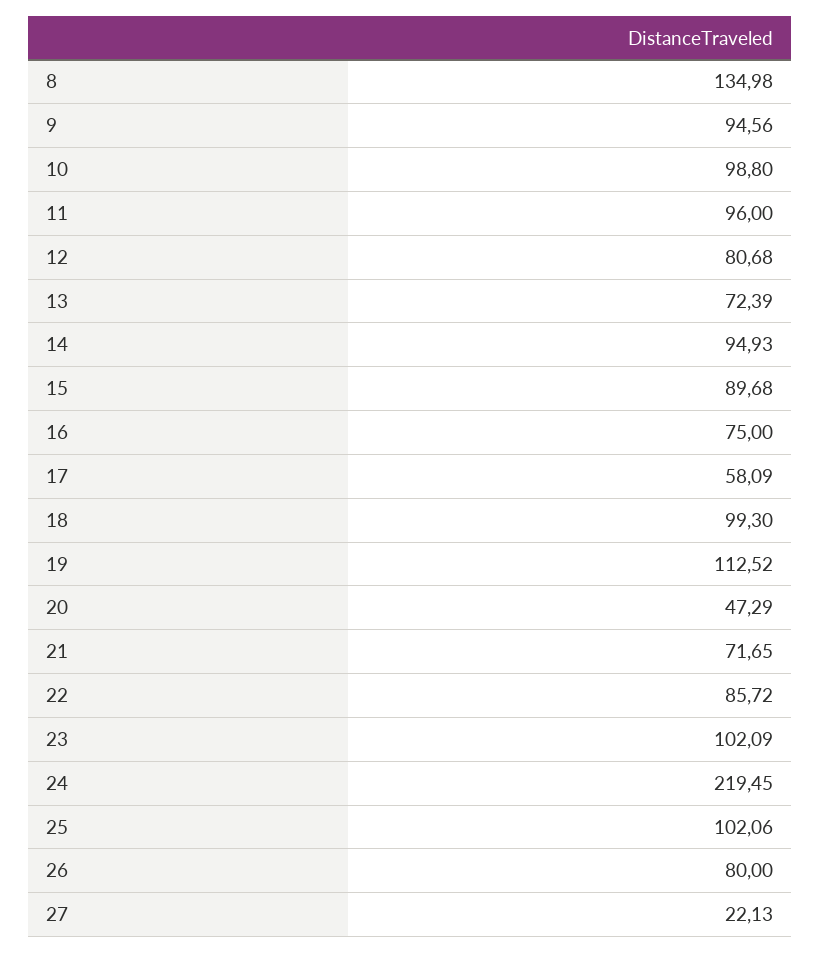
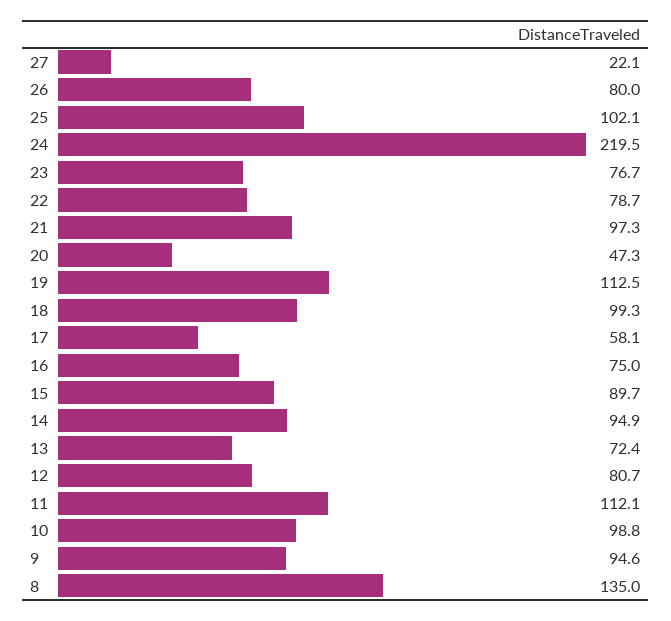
11: 96 -> 112.1
21: 71.65 -> 97.3
22: 85.72 -> 78.7
23: 102.09 -> 76.7

